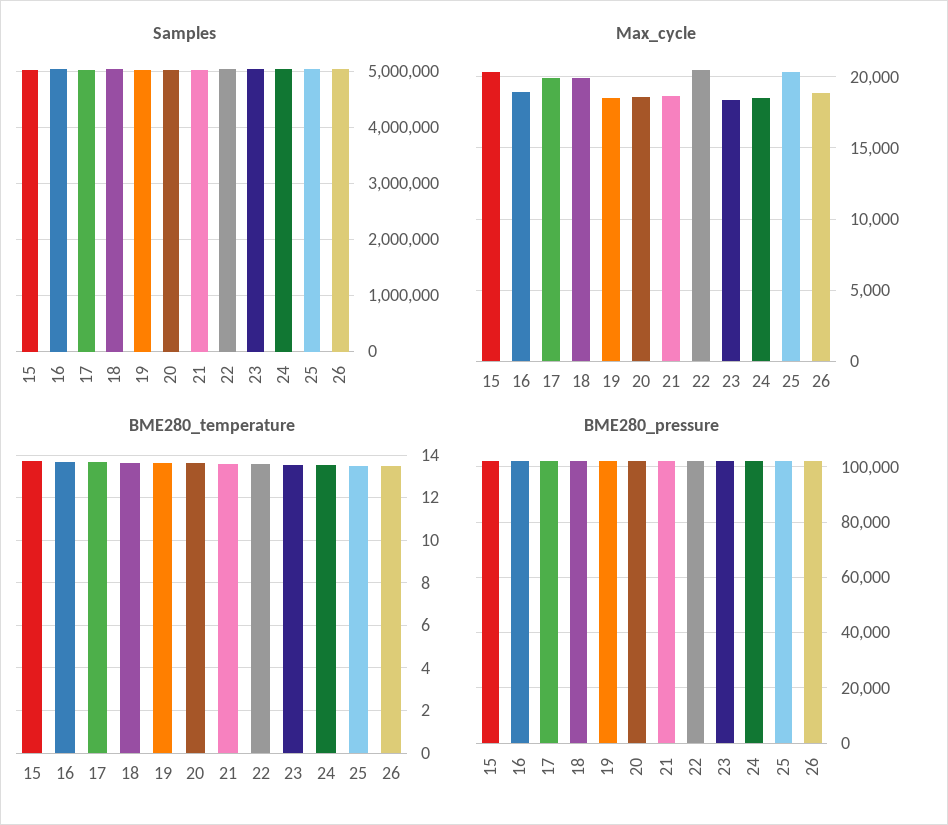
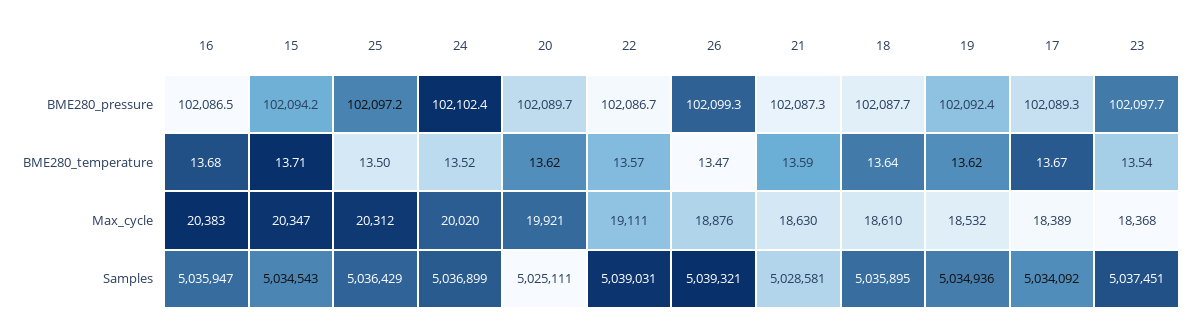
Max_cycle, 16: 19000 -> 20383
Max_cycle, 17: 20000 -> 18389
Max_cycle, 18: 20000 -> 18610
Max_cycle, 20: 18500 -> 19921
Max_cycle, 22: 20500 -> 19111
Max_cycle, 24: 18500 -> 20020

